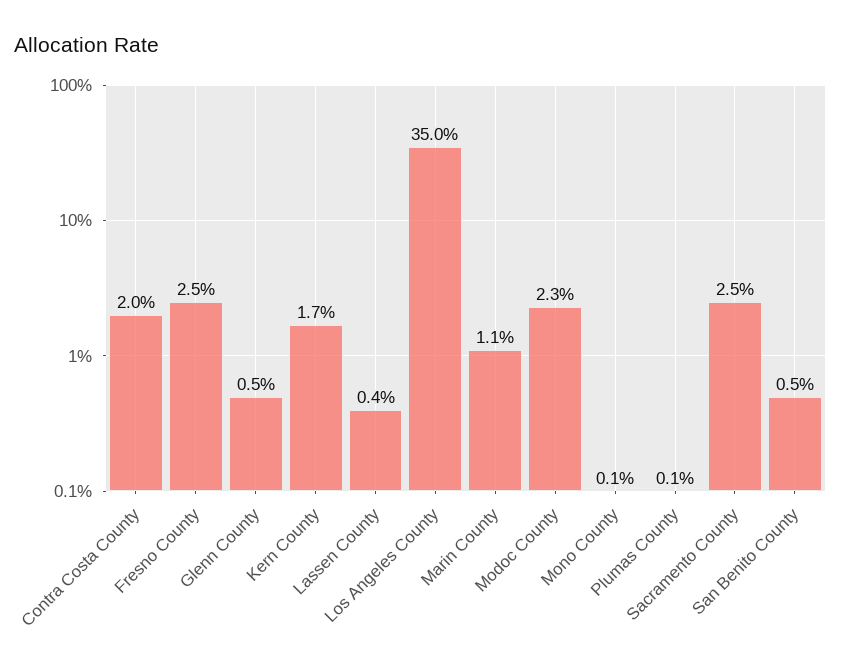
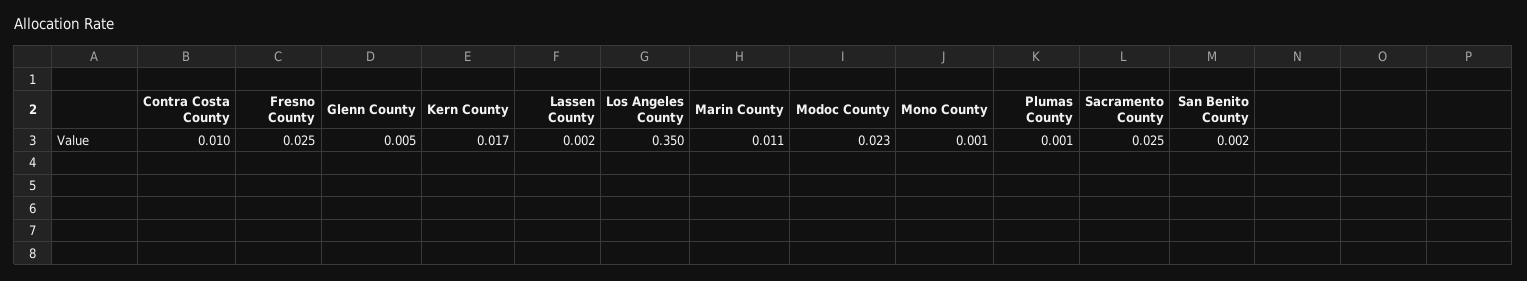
Contra Costa County: 0.02 -> 0.01
Lassen County: 0.004 -> 0.002
San Benito County: 0.005 -> 0.002

